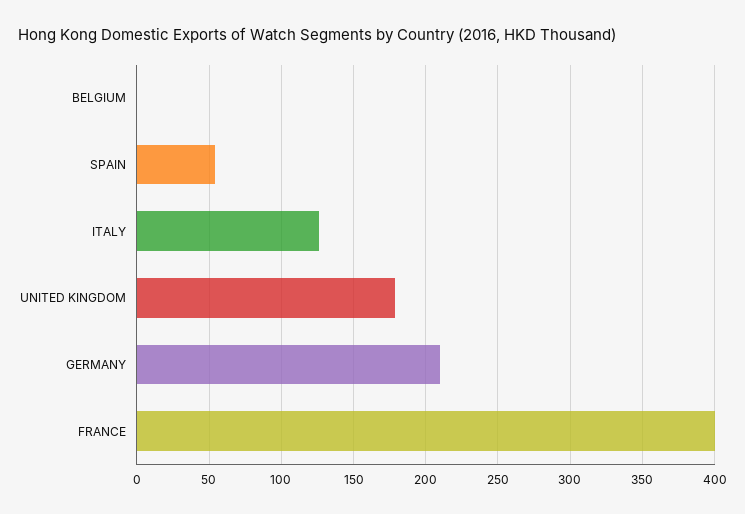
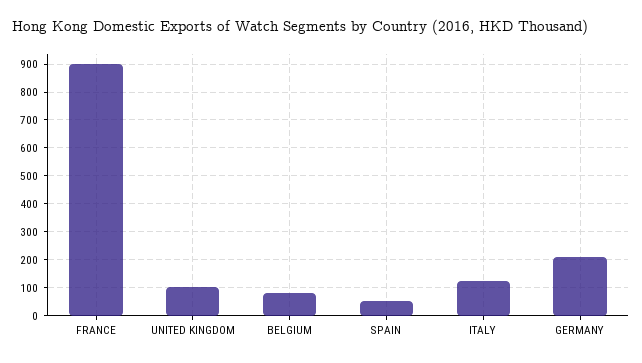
BELGIUM: 0 -> 75
UNITED KINGDOM: 180 -> 100
FRANCE: 400 -> 900

